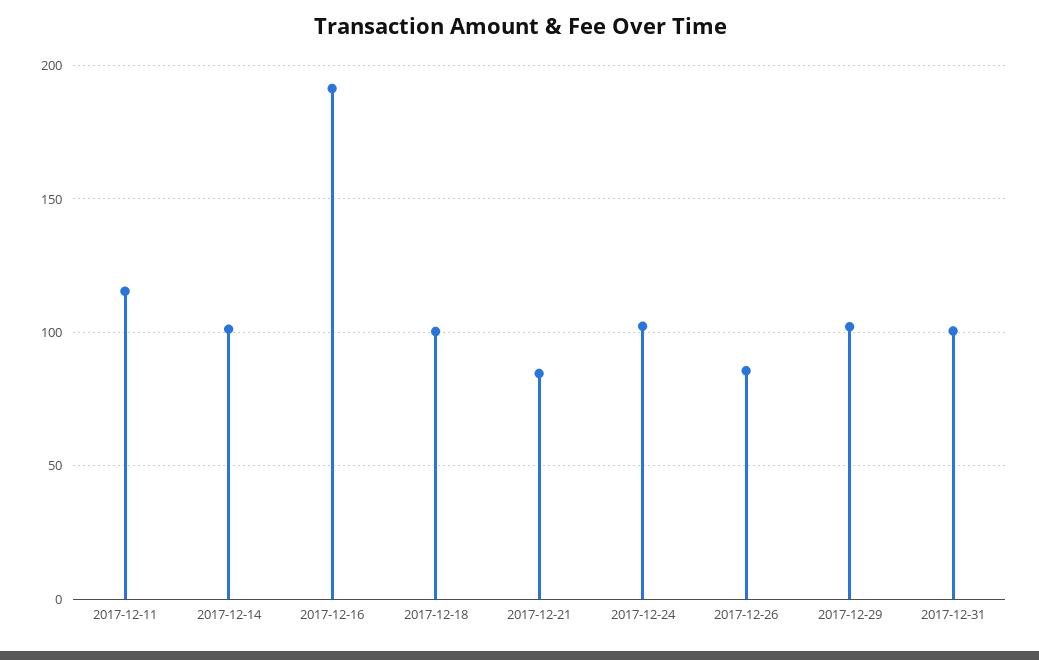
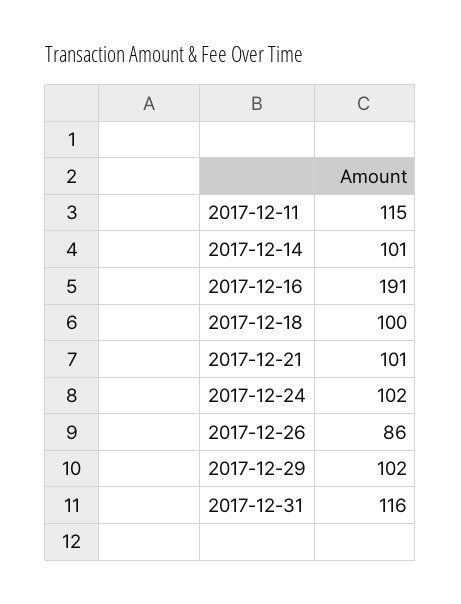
2017-12-21: 85 -> 101
2017-12-31: 100 -> 116

